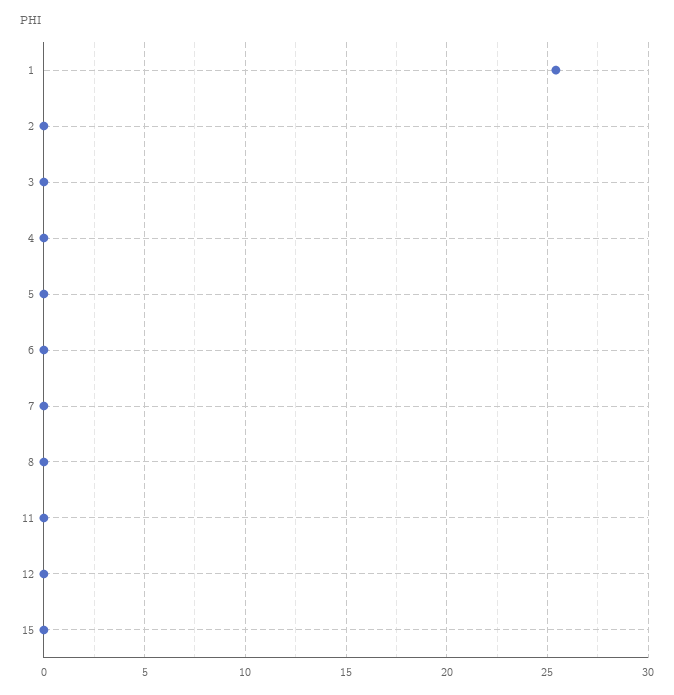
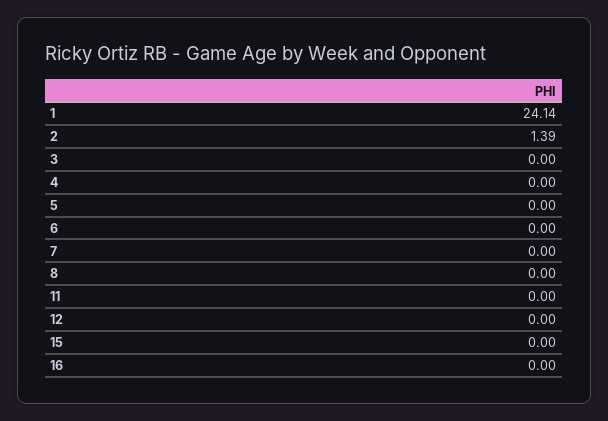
1: 25.5 -> 24.14
2: 0 -> 1.39
16: none -> 0

